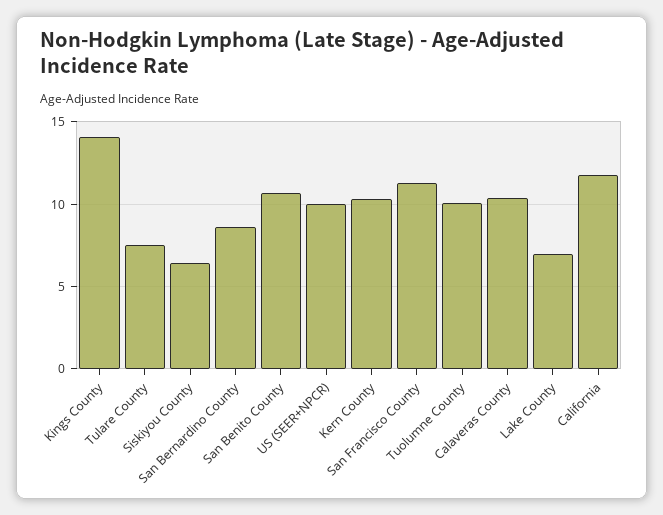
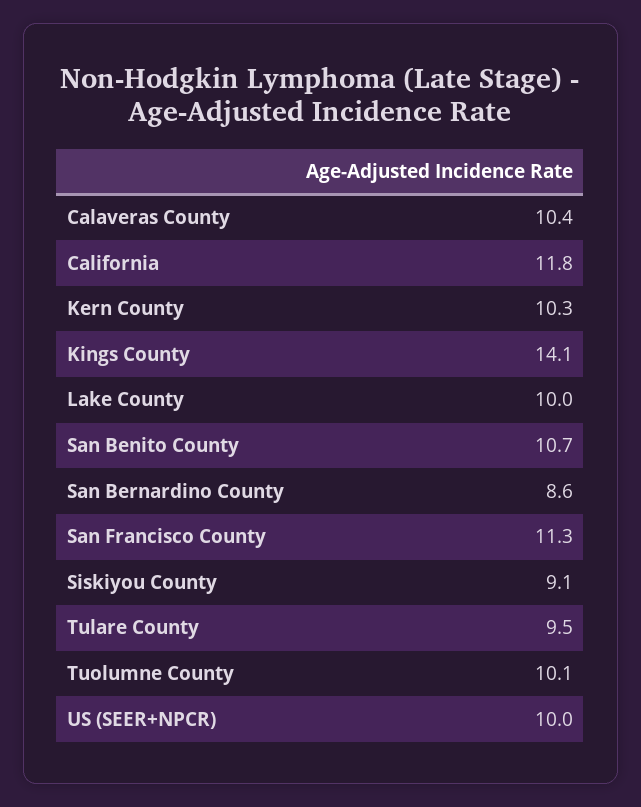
Tulare County: 7.5 -> 9.5
Siskiyou County: 6.5 -> 9.1
Lake County: 7 -> 10

